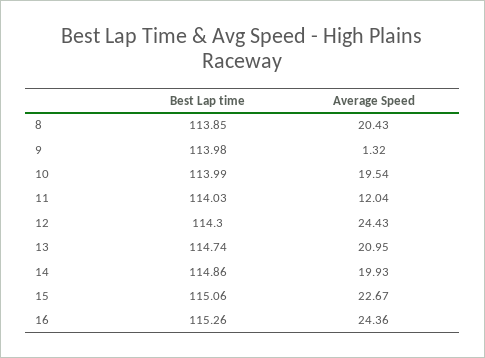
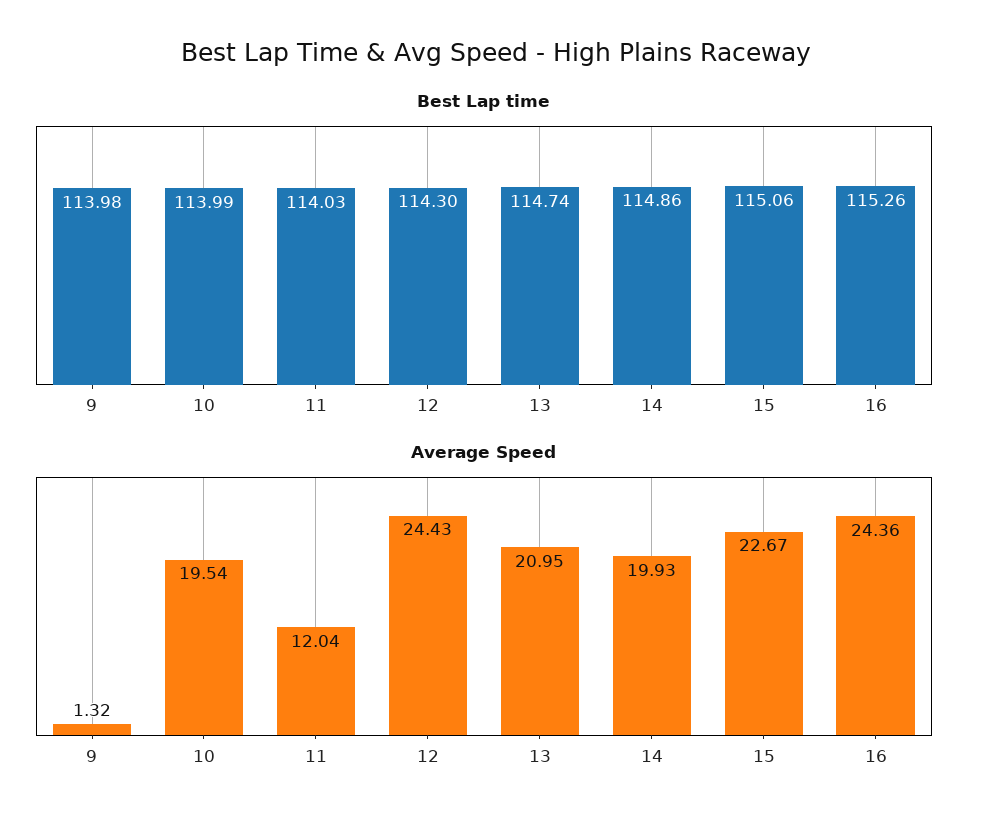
Best Lap time, 8: 113.85 -> none
Average Speed, 8: 20.43 -> none

